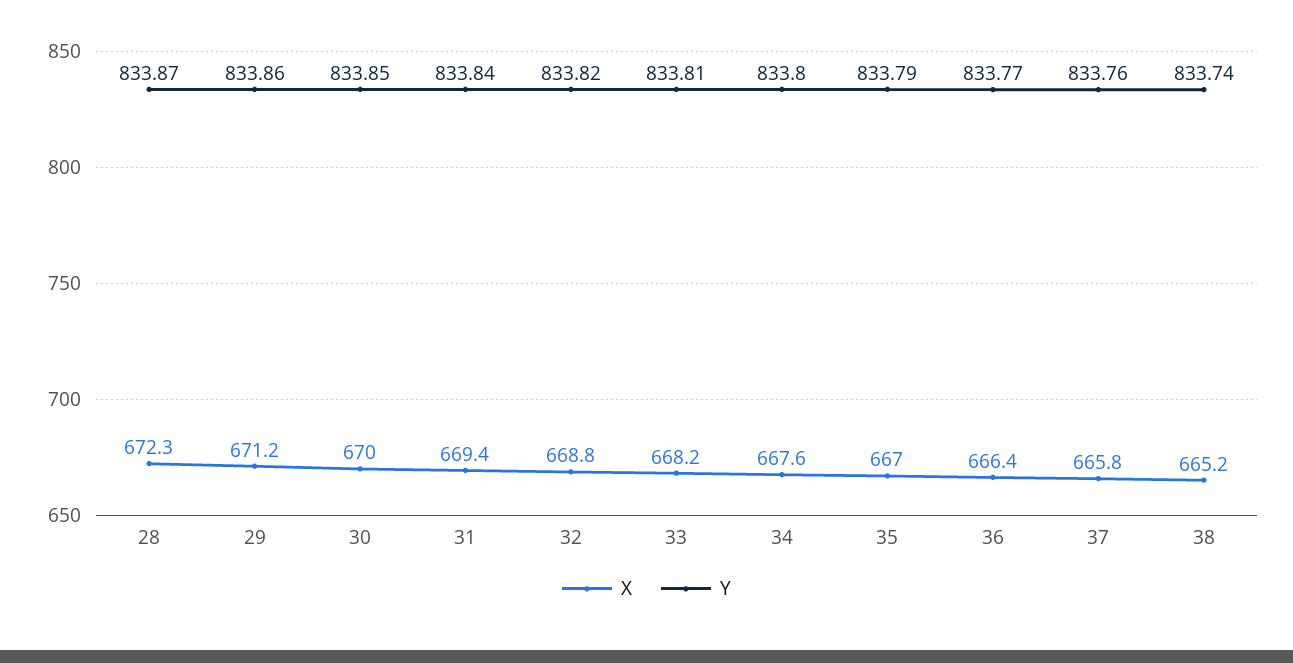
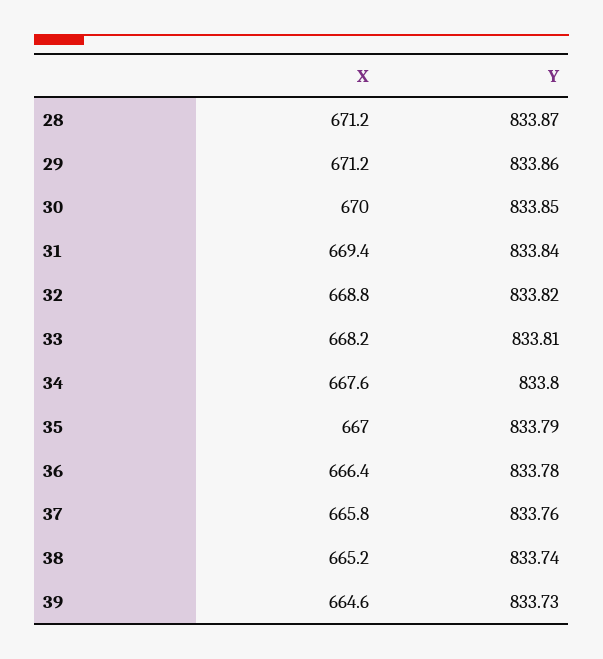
X, 28: 672.3 -> 671.2
Y, 36: 833.77 -> 833.78
X, 39: none -> 664.6
Y, 39: none -> 833.73

